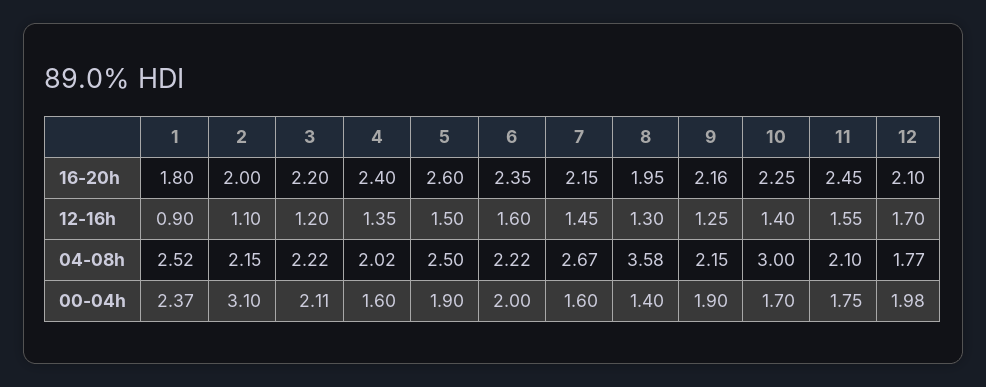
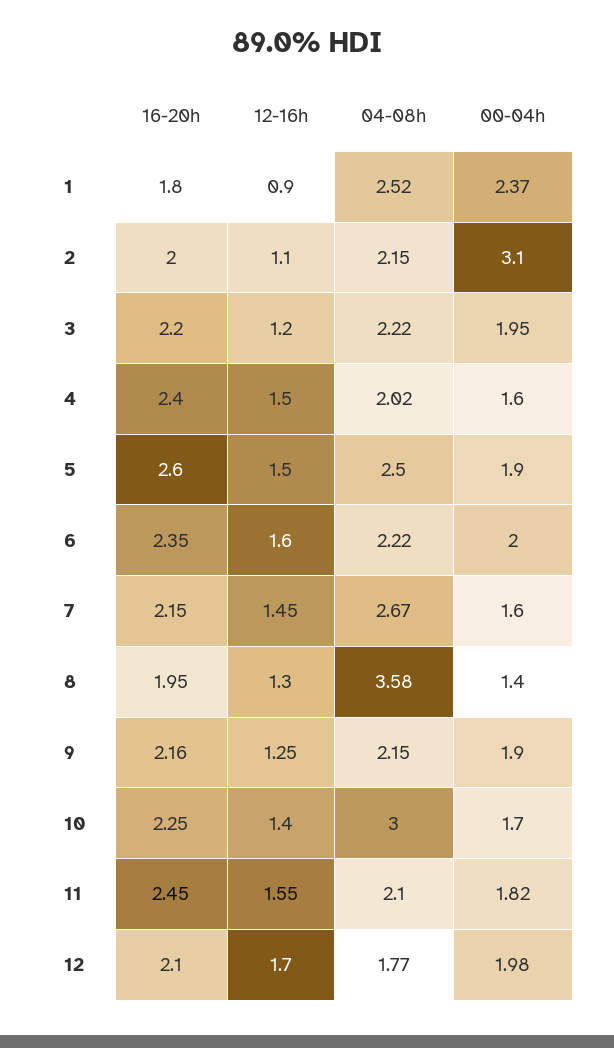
4, 12-16h: 1.35 -> 1.5
3, 00-04h: 2.11 -> 1.95
11, 00-04h: 1.75 -> 1.82

